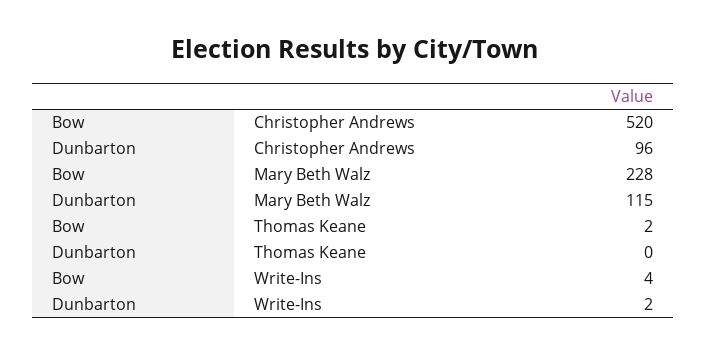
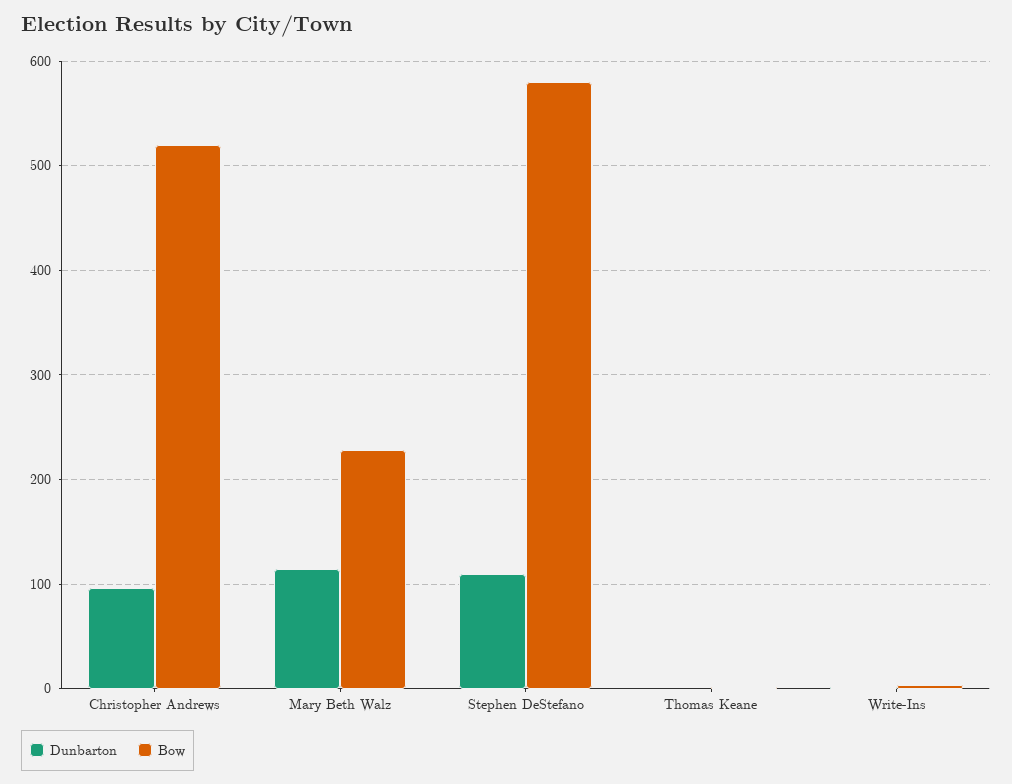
Dunbarton, Stephen DeStefano: none -> 110
Bow, Stephen DeStefano: none -> 580

